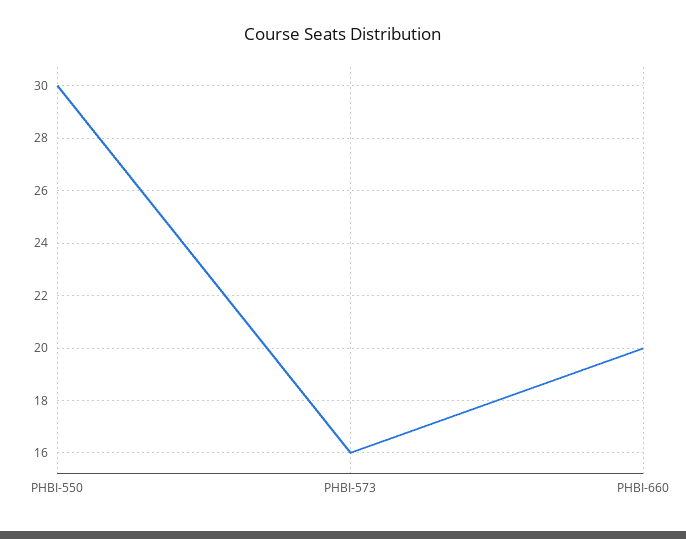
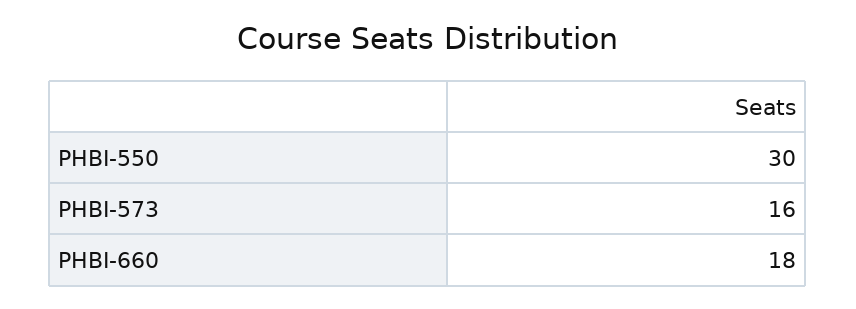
PHBI-660: 20 -> 18

